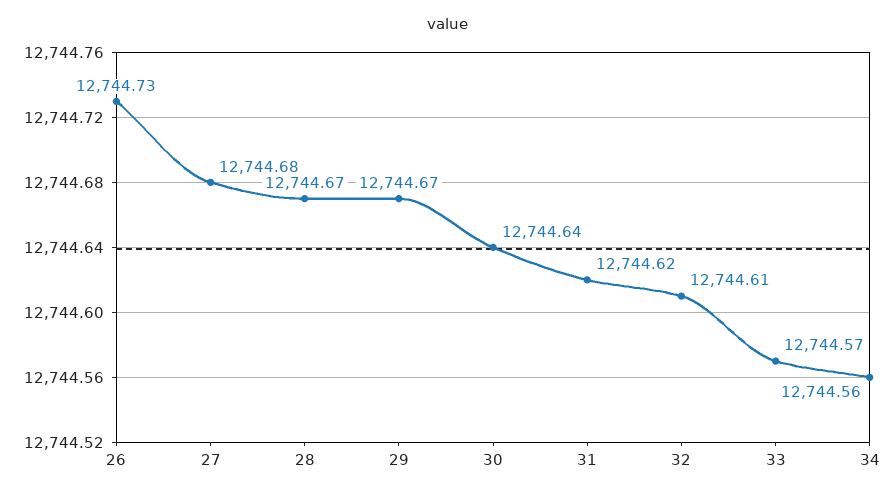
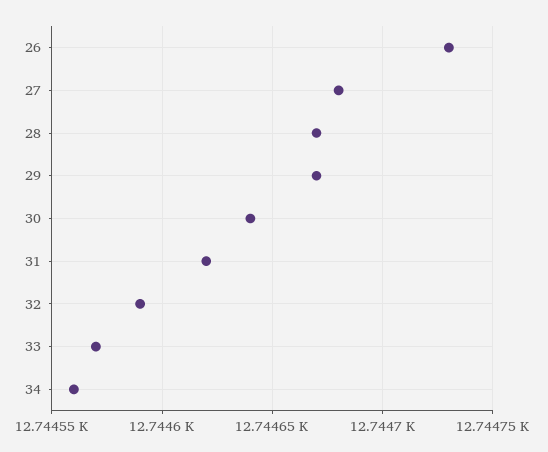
32: 12744.61 -> 12744.59

